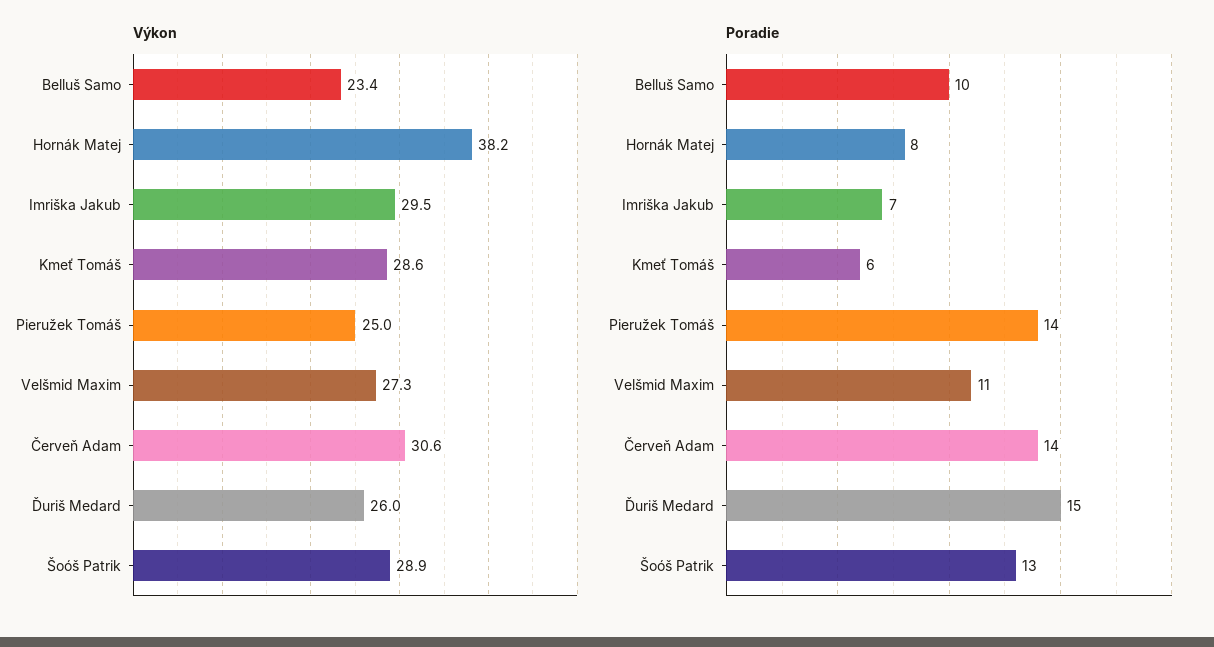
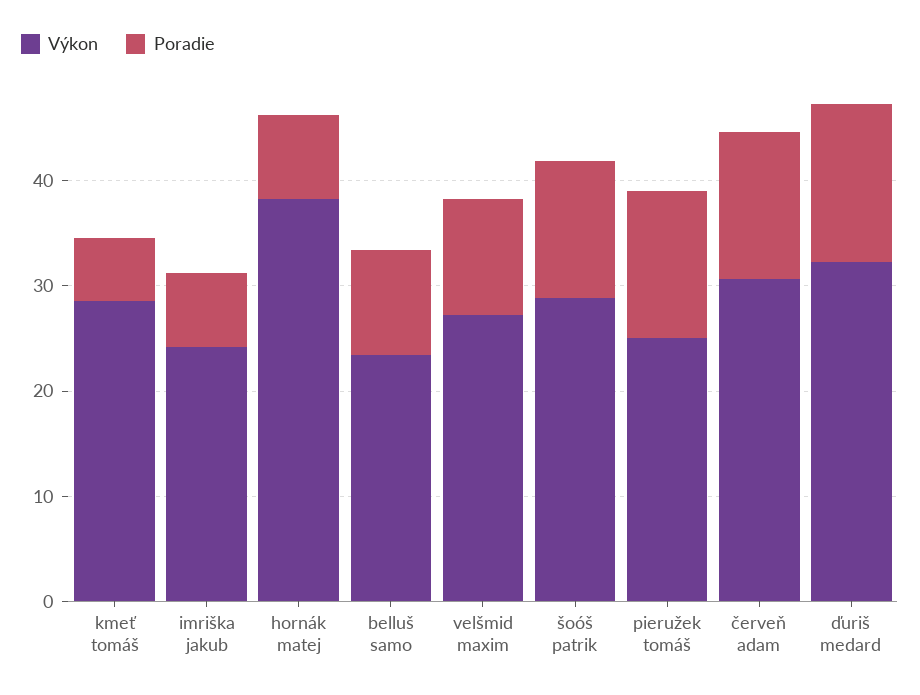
Výkon, Imriška Jakub: 29.5 -> 24
Výkon, Ďuriš Medard: 26 -> 32

